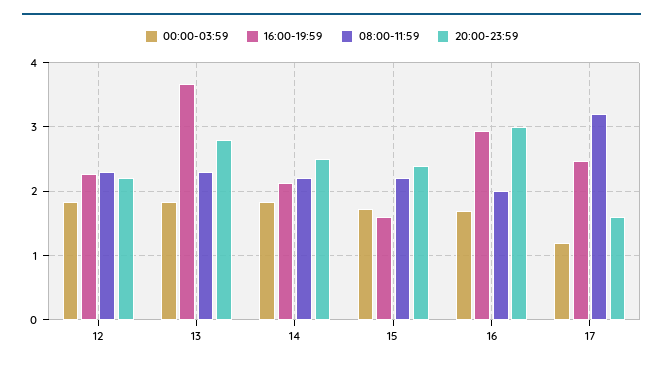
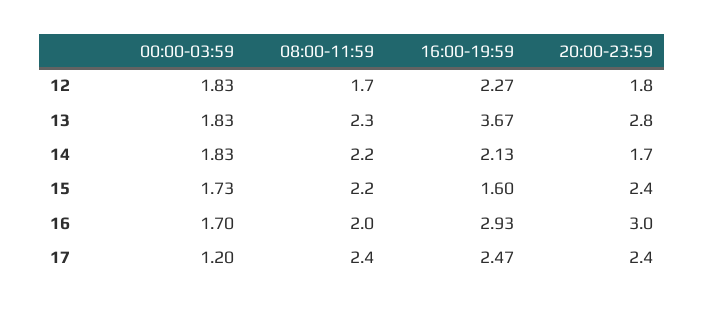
08:00-11:59, 12: 2.3 -> 1.7
20:00-23:59, 12: 2.2 -> 1.8
20:00-23:59, 14: 2.5 -> 1.7
08:00-11:59, 17: 3.2 -> 2.4
20:00-23:59, 17: 1.6 -> 2.4

